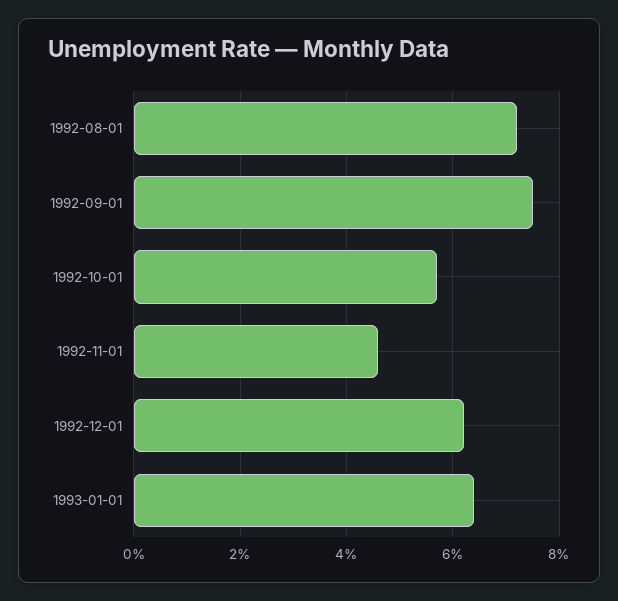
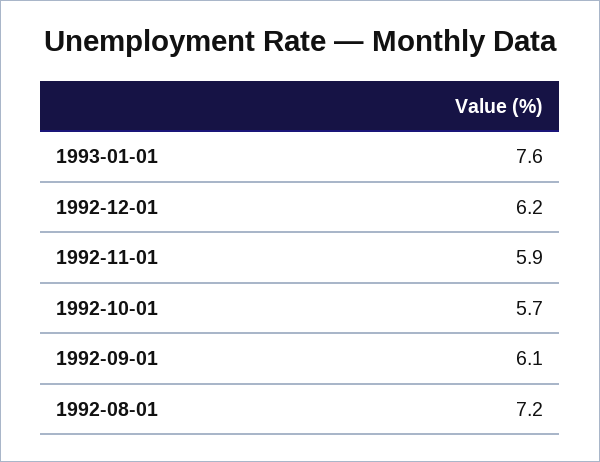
1992-09-01: 7.5 -> 6.1
1992-11-01: 4.5 -> 5.9
1993-01-01: 6.5 -> 7.6

